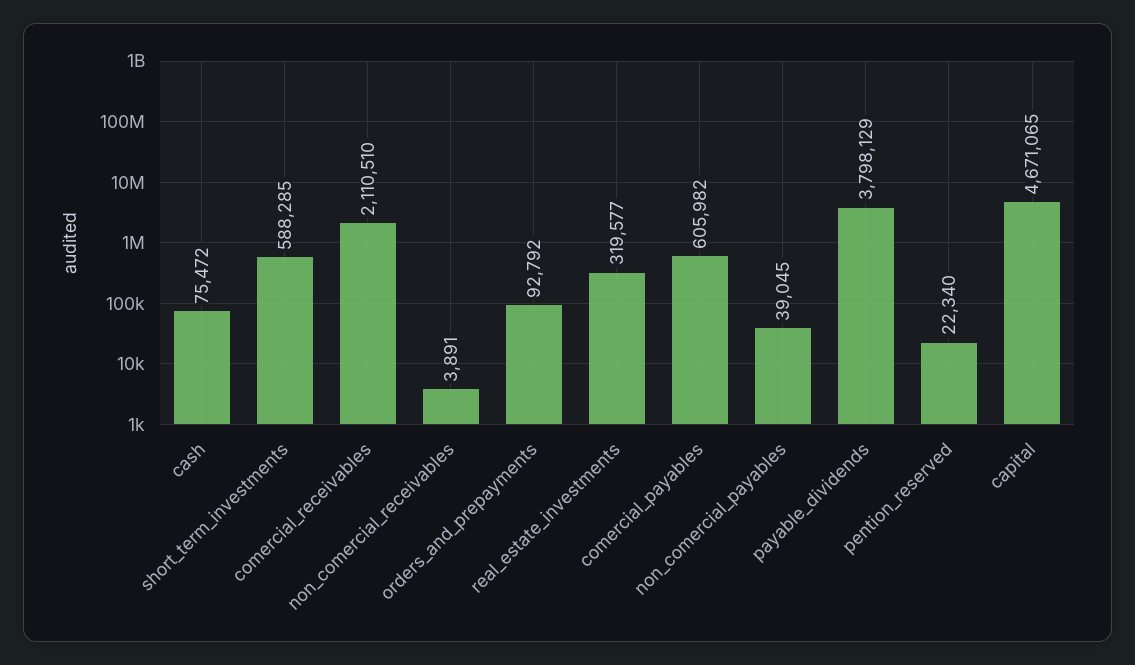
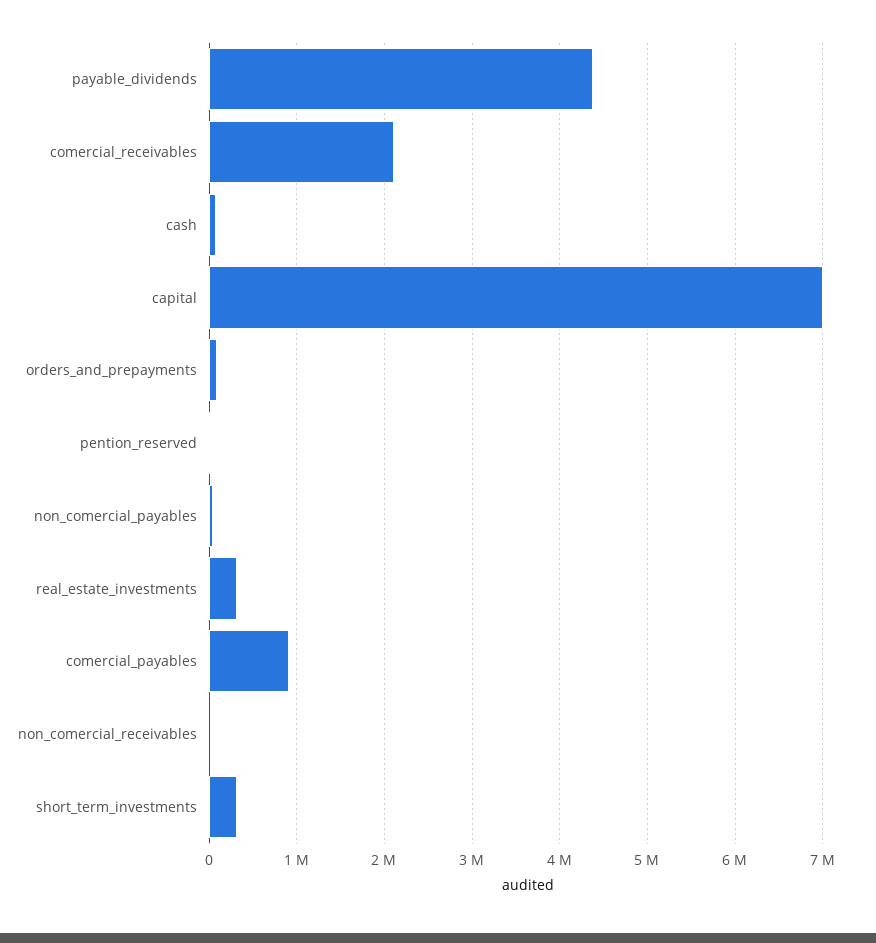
short_term_investments: 588285 -> 300000
comercial_payables: 605982 -> 900000
payable_dividends: 3798129 -> 4400000
capital: 4671065 -> 7000000

